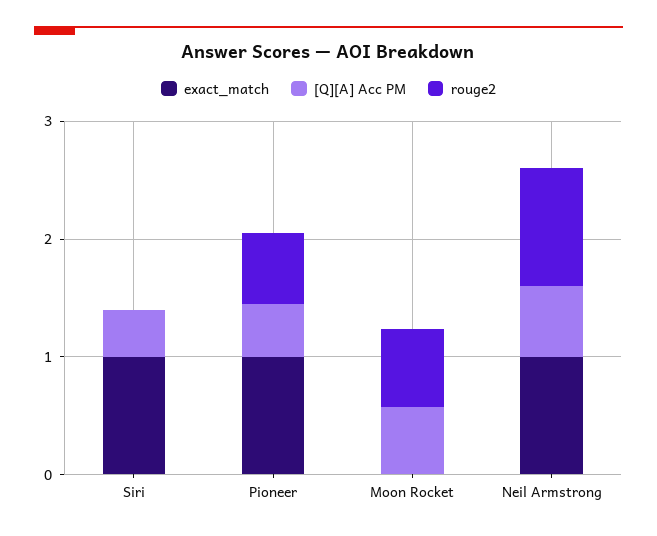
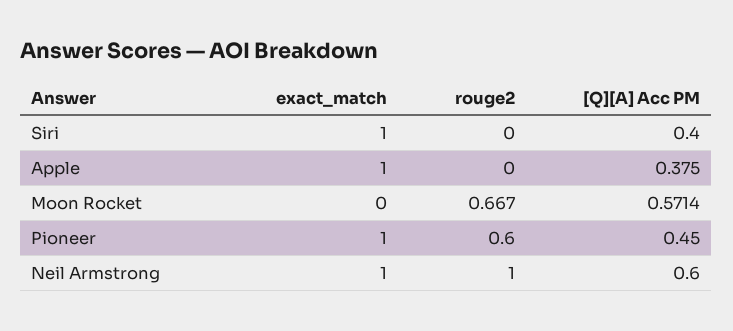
exact_match, Apple: none -> 1
rouge2, Apple: none -> 0
[Q][A] Acc PM, Apple: none -> 0.375

